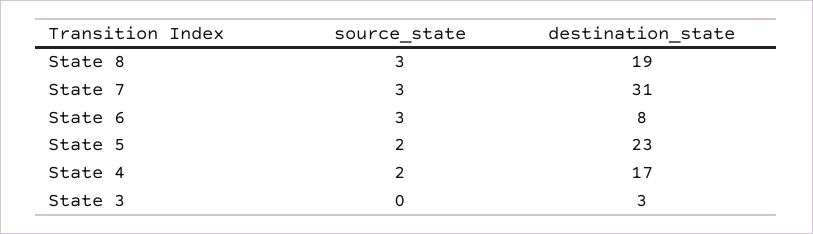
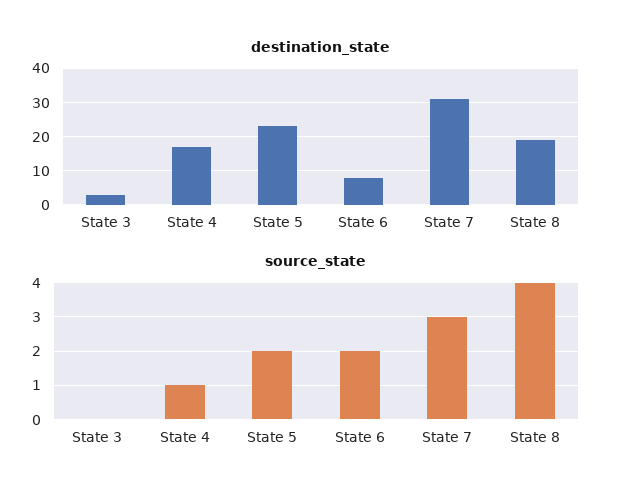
source_state, State 8: 3 -> 4
source_state, State 6: 3 -> 2
source_state, State 4: 2 -> 1

